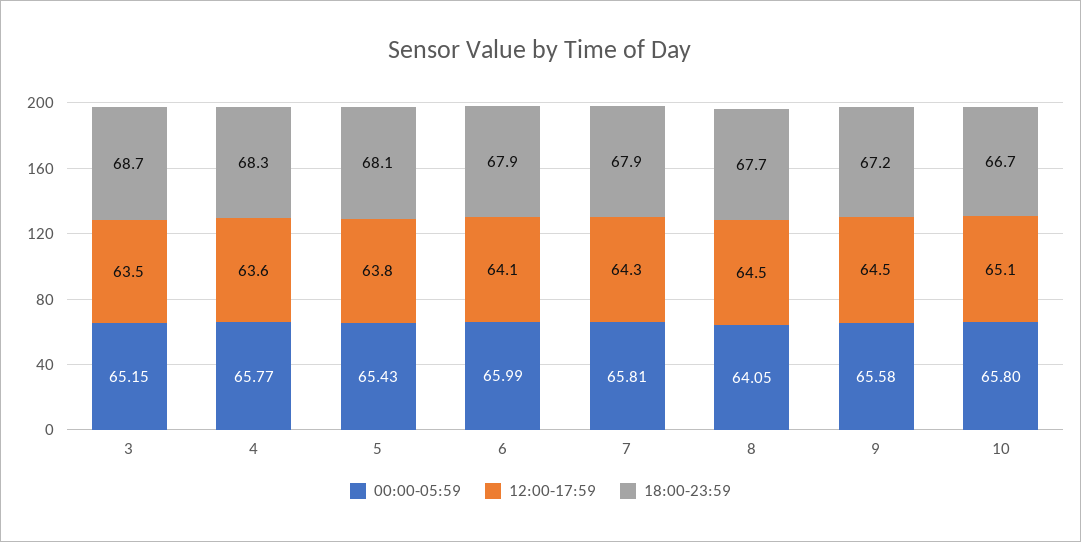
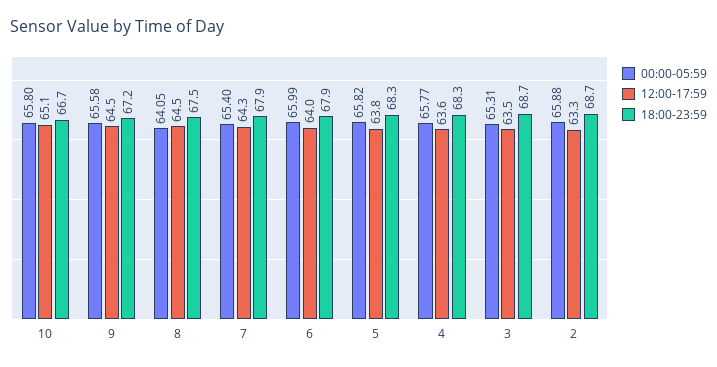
00:00-05:59, 3: 65.15 -> 65.31
00:00-05:59, 5: 65.43 -> 65.82
18:00-23:59, 5: 68.1 -> 68.3
12:00-17:59, 6: 64.1 -> 64
00:00-05:59, 7: 65.81 -> 65.4
18:00-23:59, 8: 67.7 -> 67.5
00:00-05:59, 2: none -> 65.88
12:00-17:59, 2: none -> 63.3
18:00-23:59, 2: none -> 68.7

